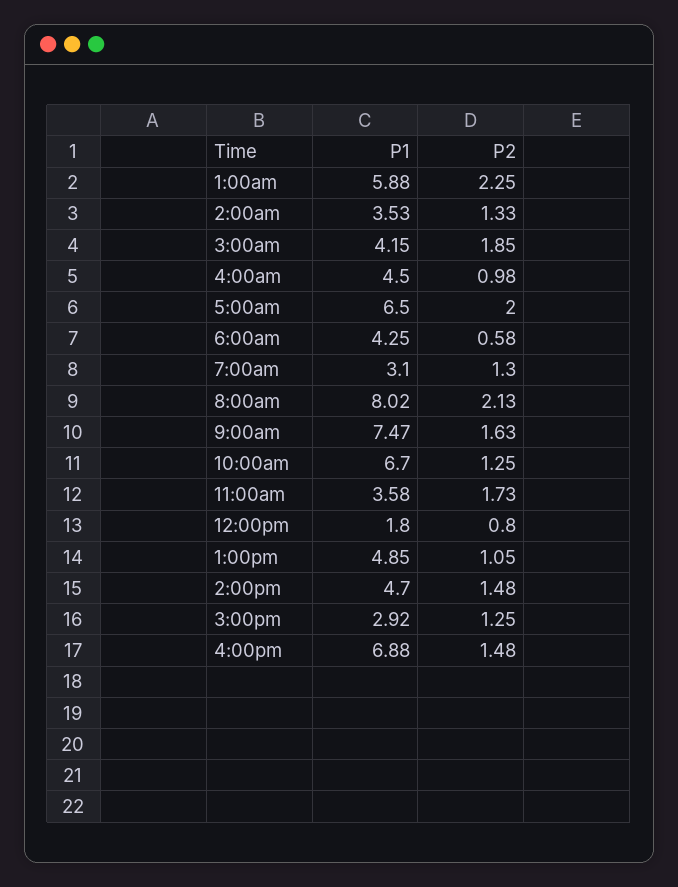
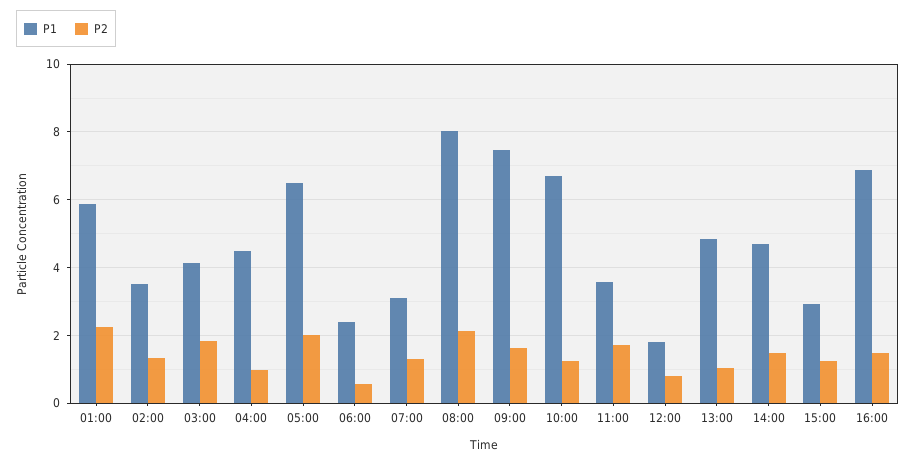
P1, 6:00am: 4.25 -> 2.4

